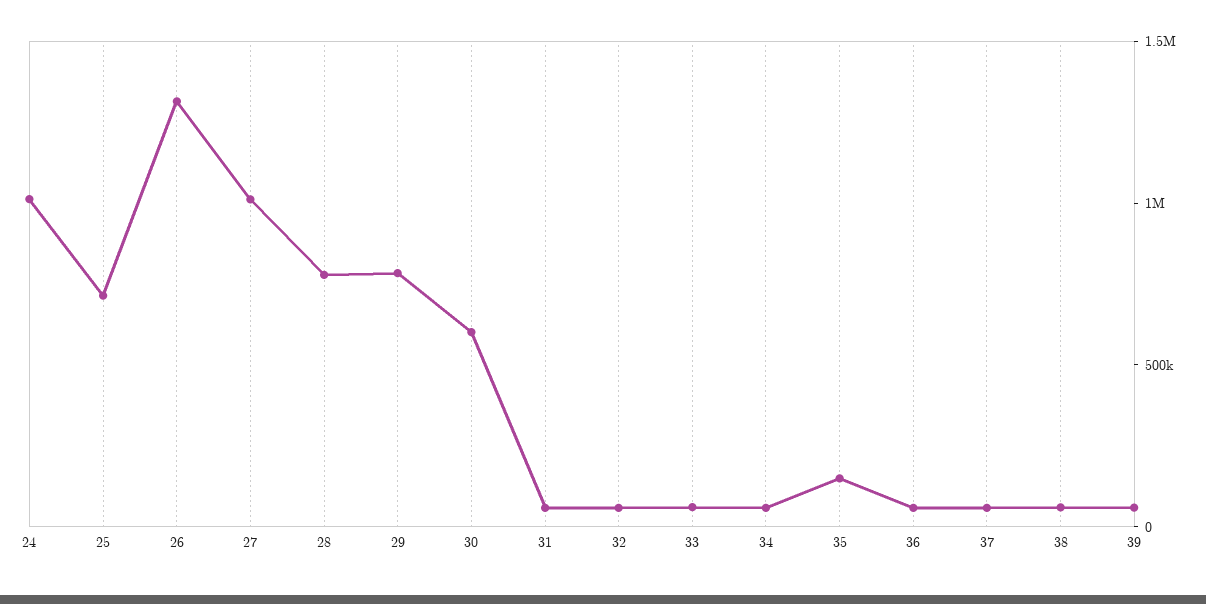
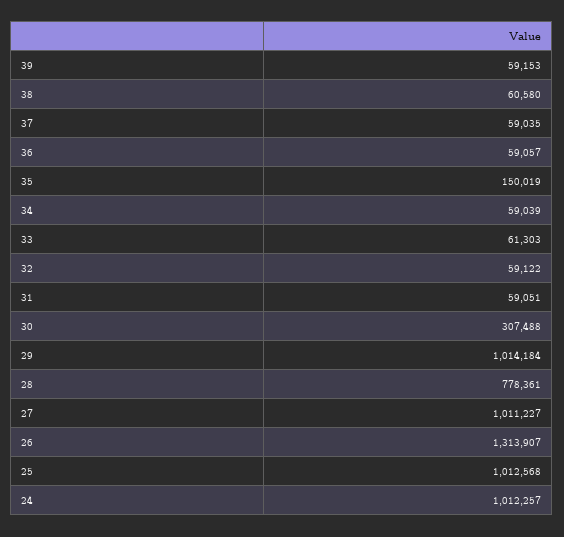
25: 700000 -> 1012568
29: 800000 -> 1014184
30: 600000 -> 307488

